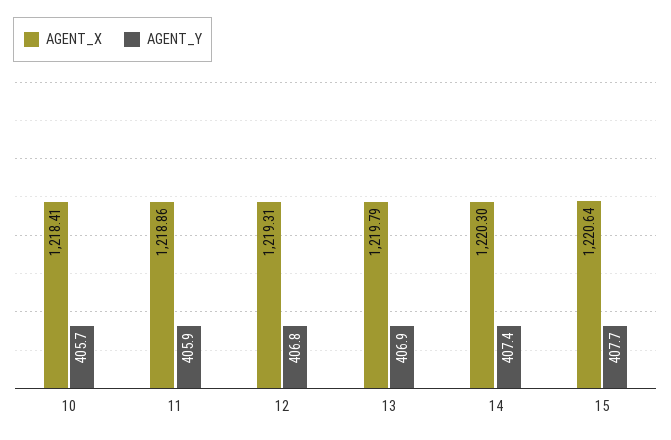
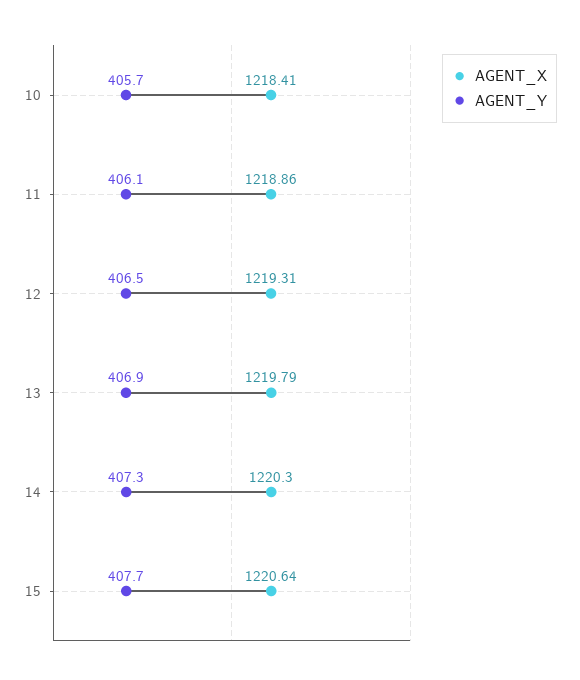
AGENT_Y, 11: 405.9 -> 406.1
AGENT_Y, 12: 406.8 -> 406.5
AGENT_Y, 14: 407.4 -> 407.3

